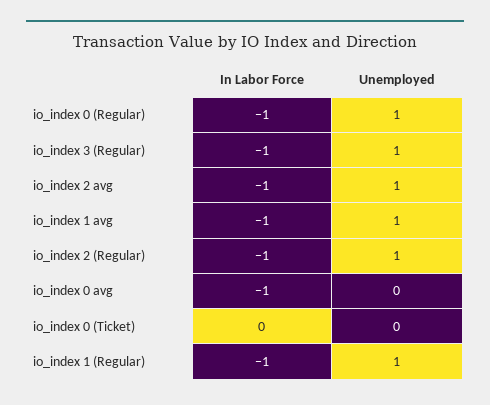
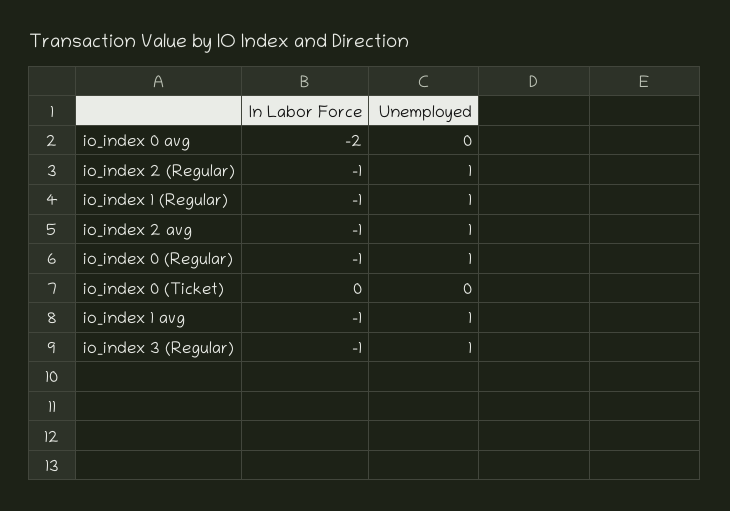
In Labor Force, io_index 0 avg: -1 -> -2

